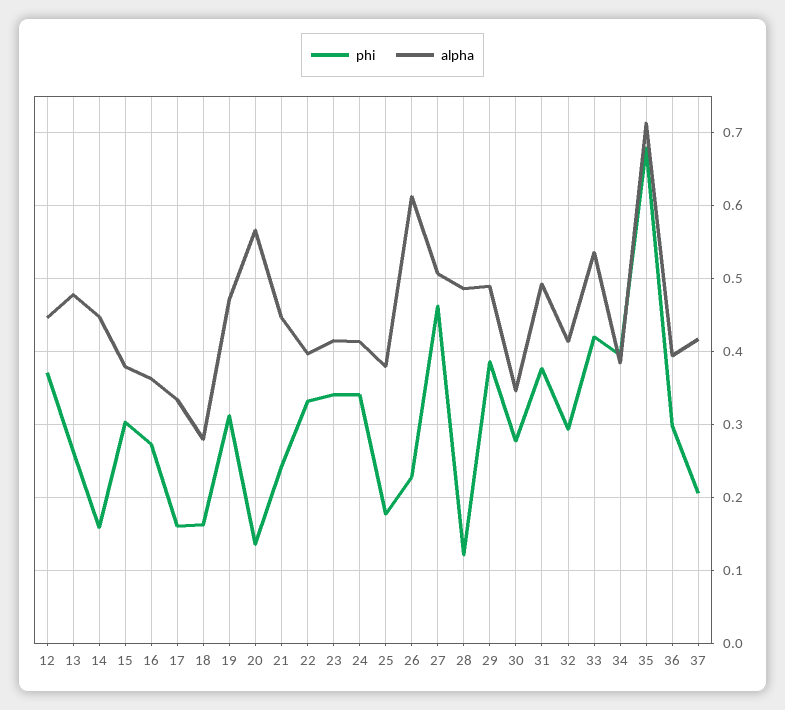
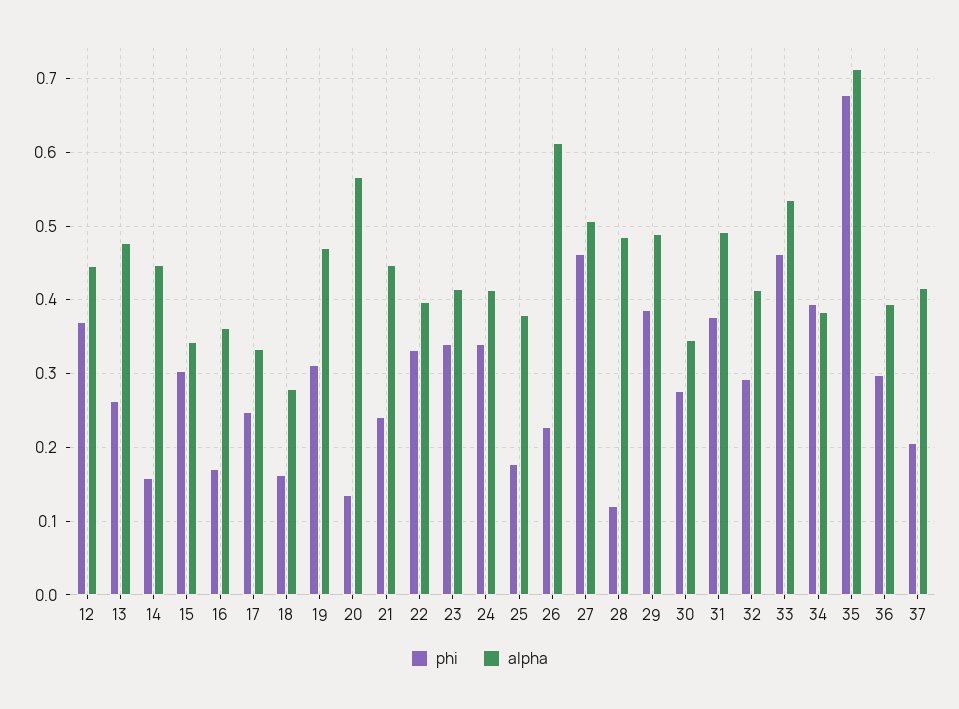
alpha, 15: 0.38 -> 0.34
phi, 16: 0.27 -> 0.17
phi, 17: 0.16 -> 0.25
phi, 33: 0.42 -> 0.46

